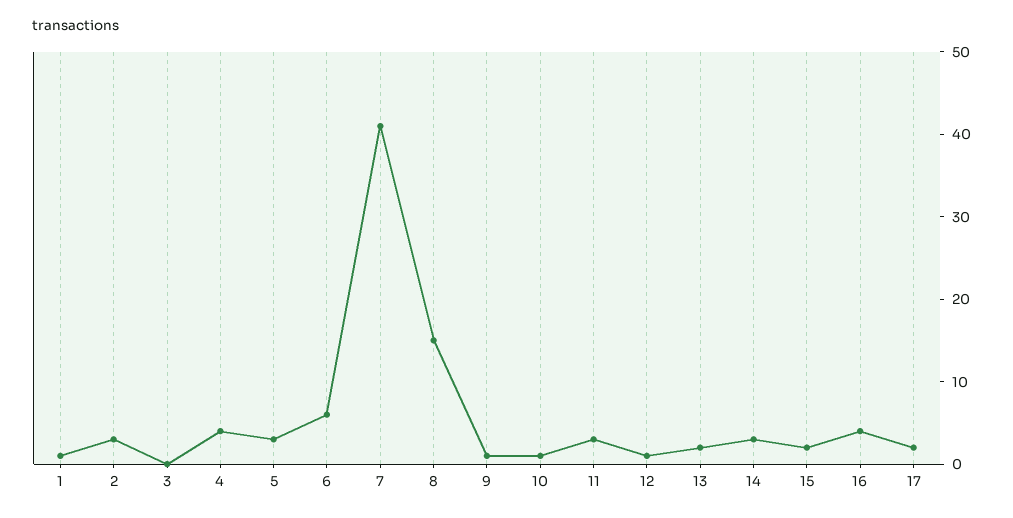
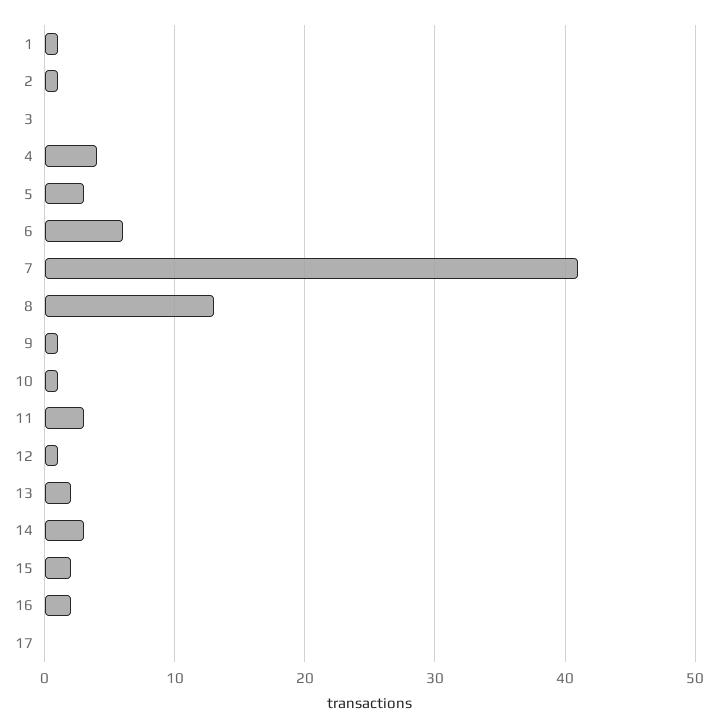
2: 3 -> 1
8: 15 -> 13
16: 4 -> 2
17: 2 -> 0

